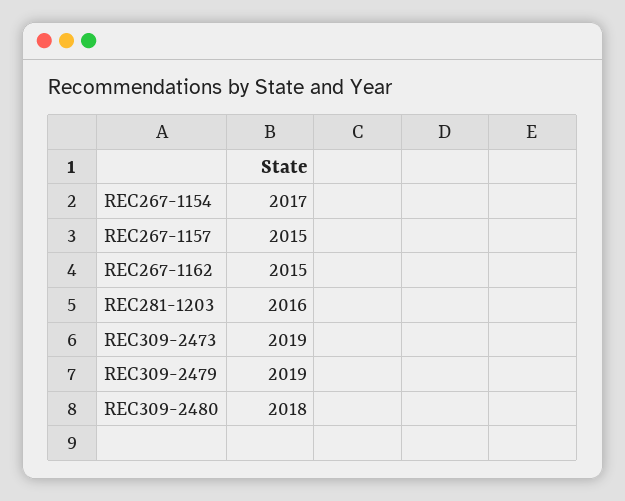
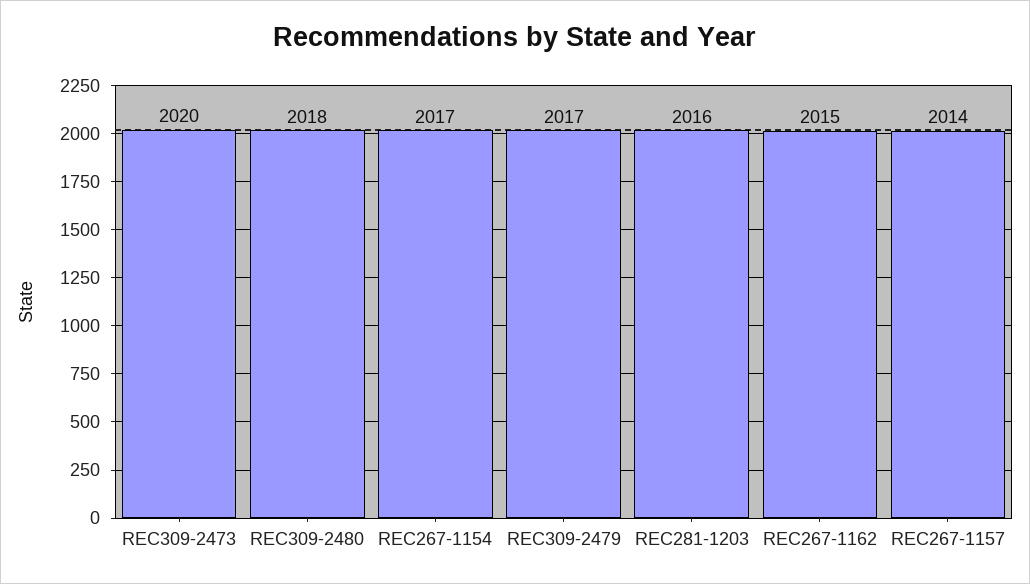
REC267-1157: 2015 -> 2014
REC309-2473: 2019 -> 2020
REC309-2479: 2019 -> 2017

